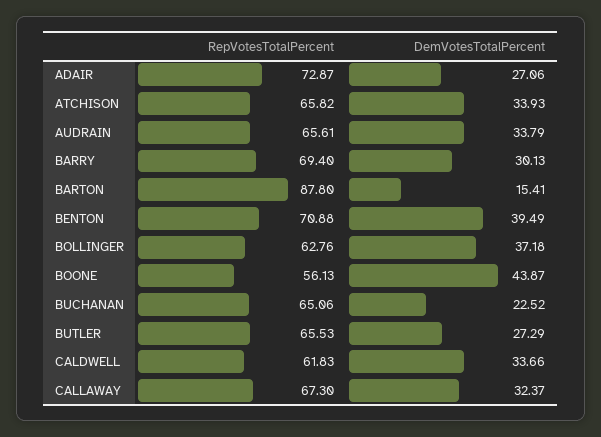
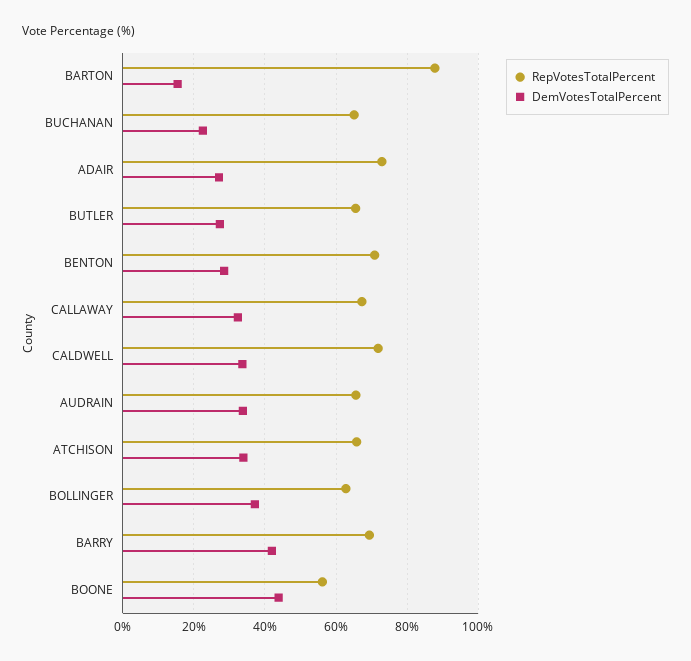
DemVotesTotalPercent, BARRY: 30.13 -> 42
DemVotesTotalPercent, BENTON: 39.49 -> 28
RepVotesTotalPercent, CALDWELL: 61.83 -> 72

